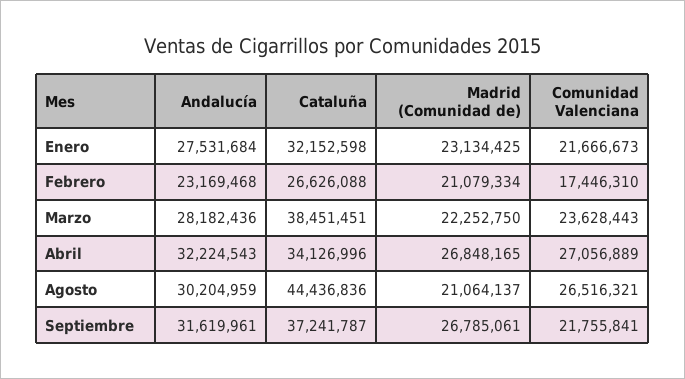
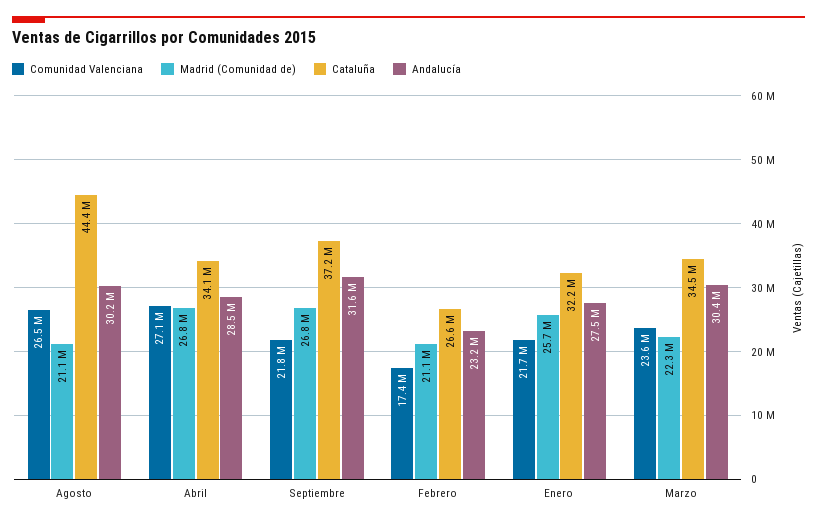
Madrid (Comunidad de), Enero: 23134425 -> 25700000
Andalucía, Marzo: 28182436 -> 30400000
Cataluña, Marzo: 38451451 -> 34500000
Andalucía, Abril: 32224543 -> 28500000

